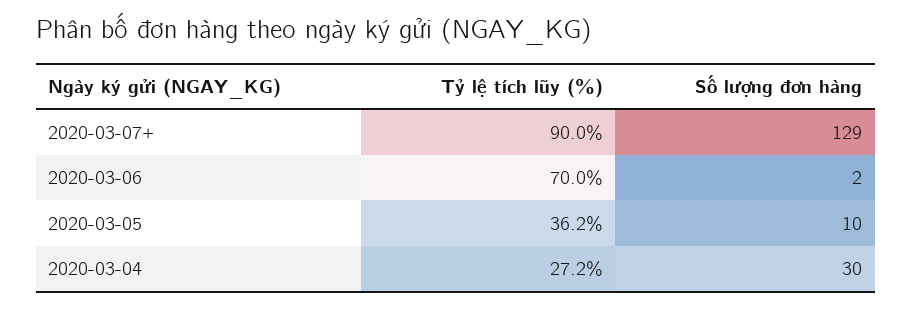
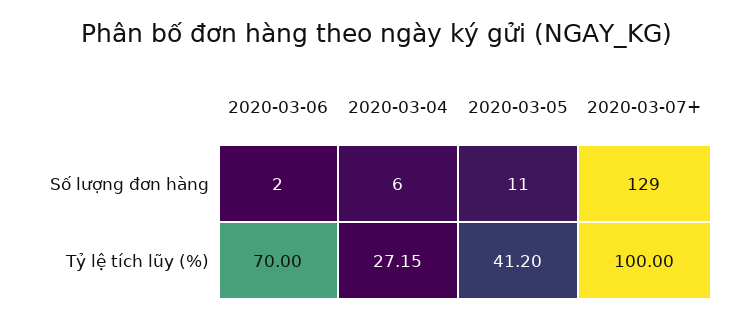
Tỷ lệ tích lũy (%), 2020-03-07+: 90 -> 100
Tỷ lệ tích lũy (%), 2020-03-05: 36.2 -> 41.2
Số lượng đơn hàng, 2020-03-05: 10 -> 11
Số lượng đơn hàng, 2020-03-04: 30 -> 6

